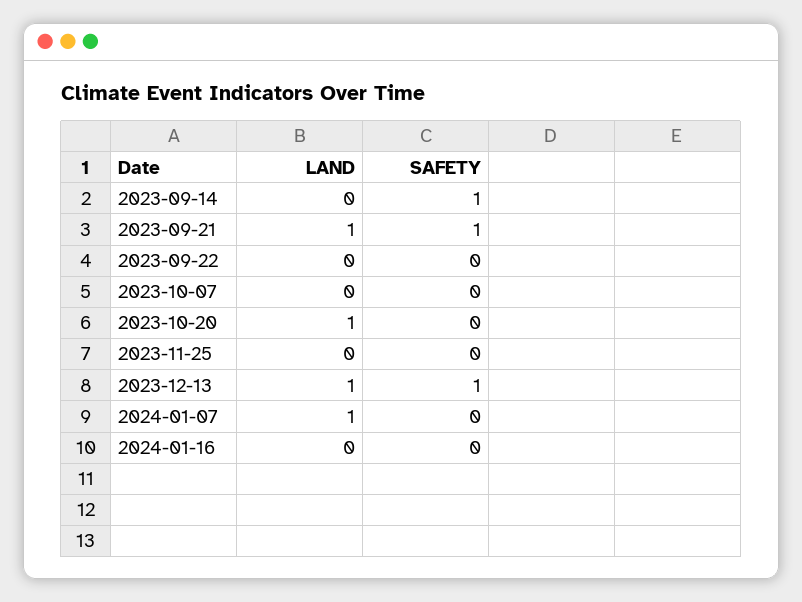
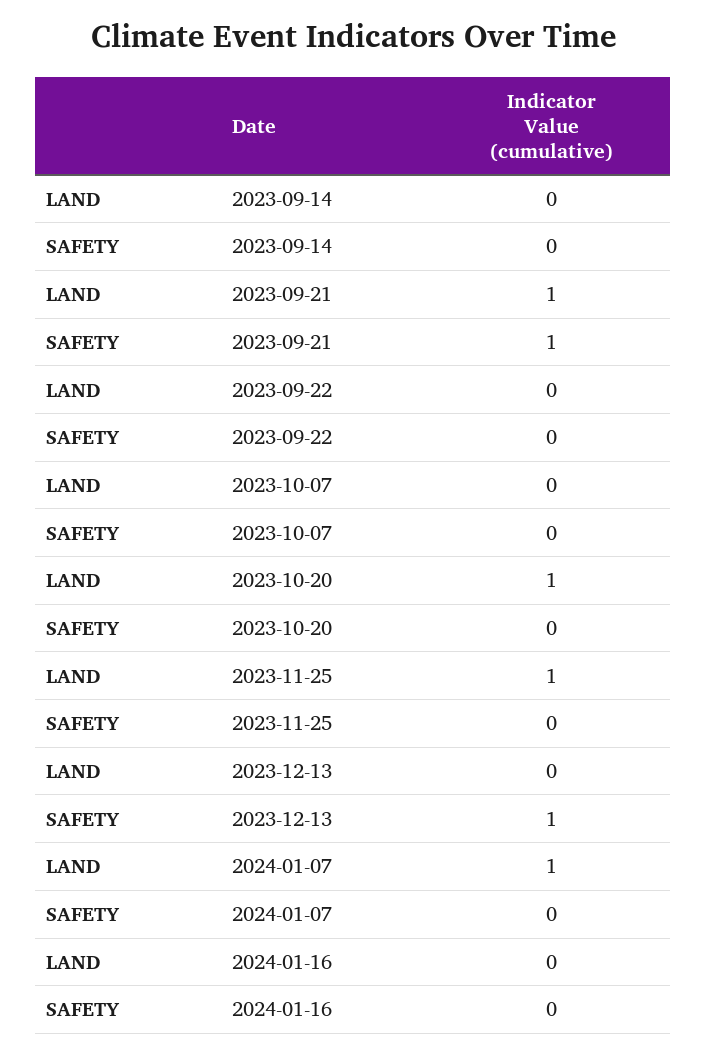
SAFETY, 2023-09-14: 1 -> 0
LAND, 2023-11-25: 0 -> 1
LAND, 2023-12-13: 1 -> 0

